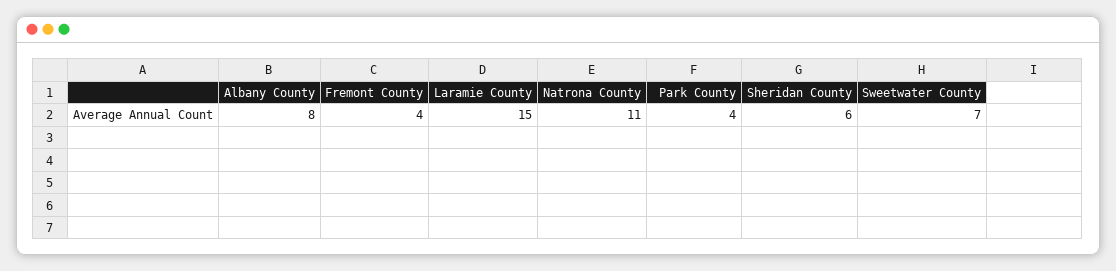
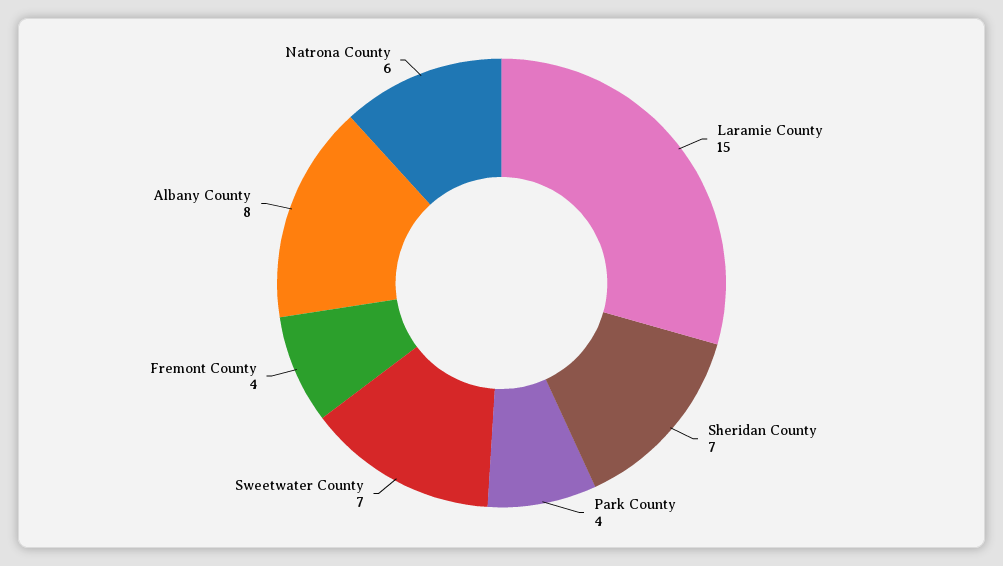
Natrona County: 11 -> 6
Sheridan County: 6 -> 7

